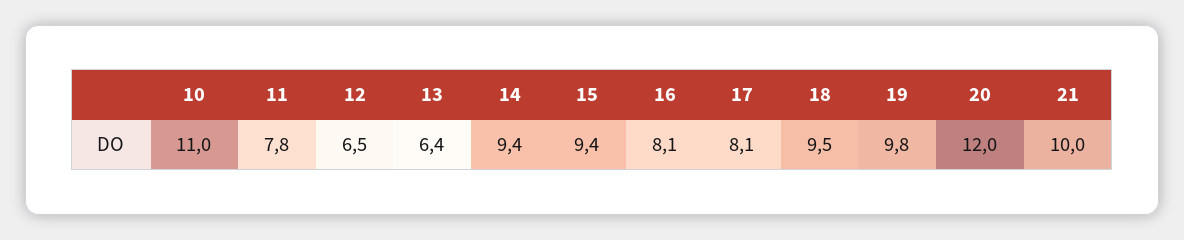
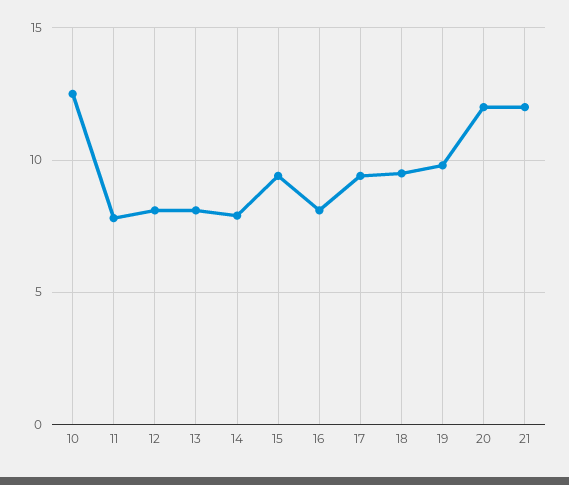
10: 11 -> 12.5
12: 6.5 -> 8
13: 6.4 -> 8
14: 9.4 -> 8
17: 8.1 -> 9.5
21: 10 -> 12

